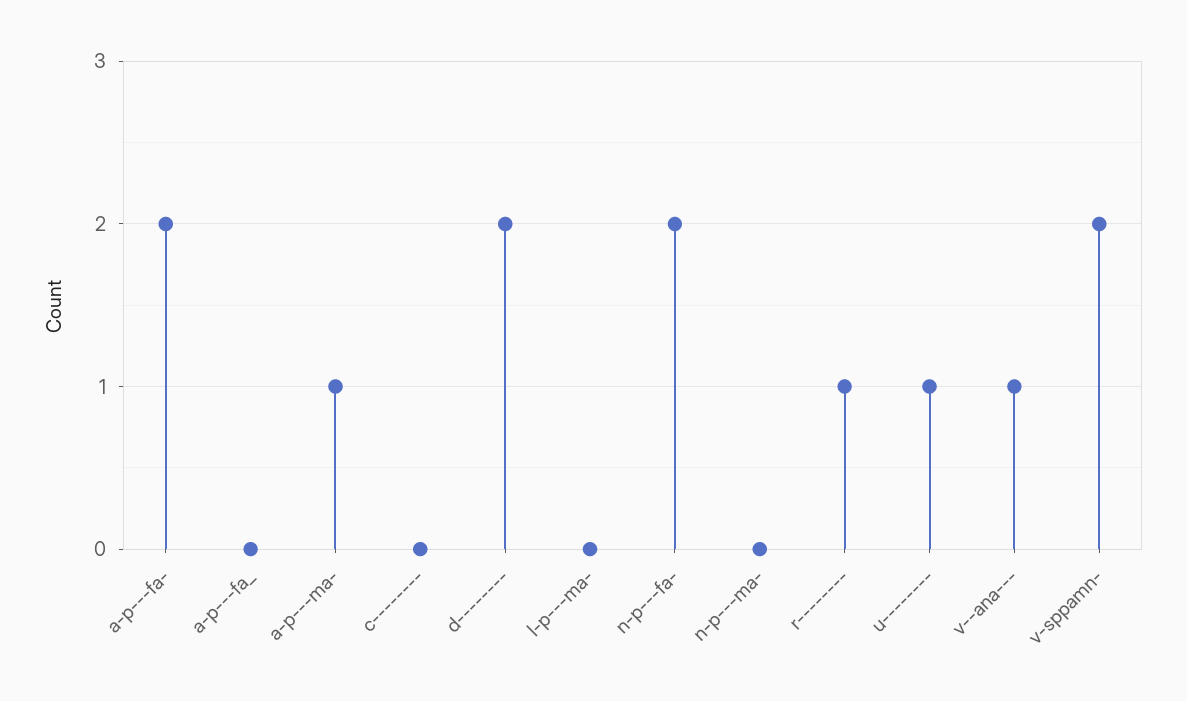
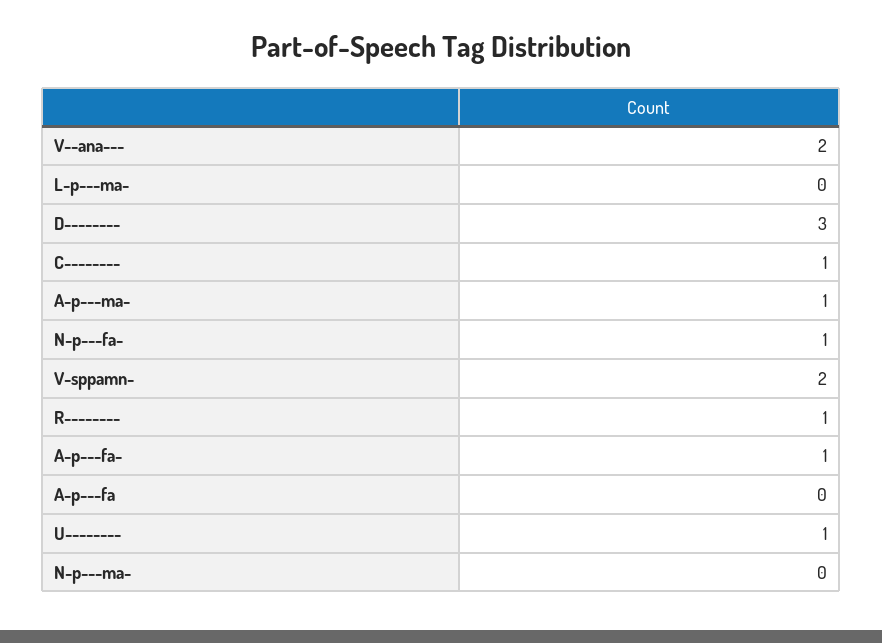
a-p---fa-: 2 -> 1
c--------: 0 -> 1
d--------: 2 -> 3
n-p---fa-: 2 -> 1
v--ana---: 1 -> 2

